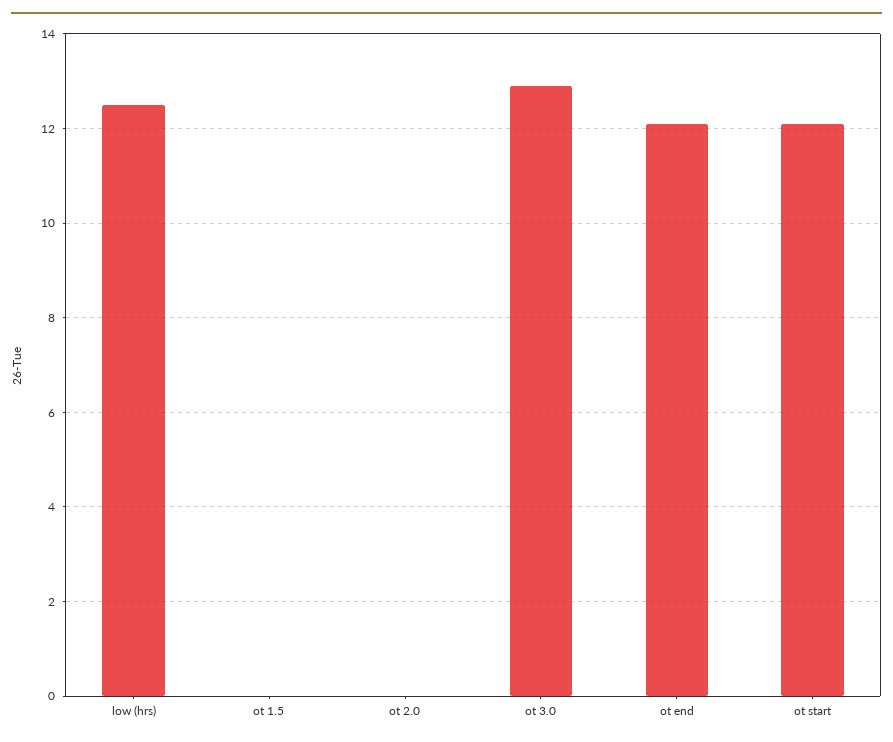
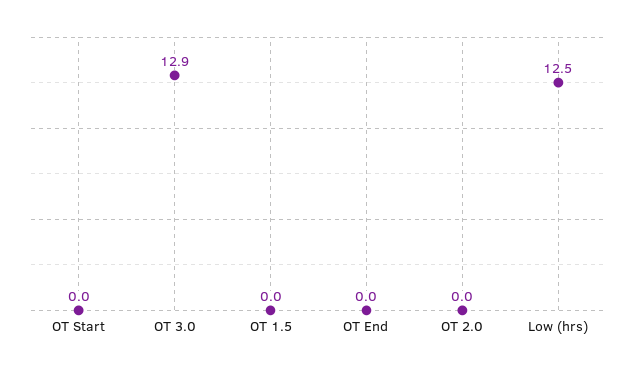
ot end: 12 -> 0
ot start: 12 -> 0

